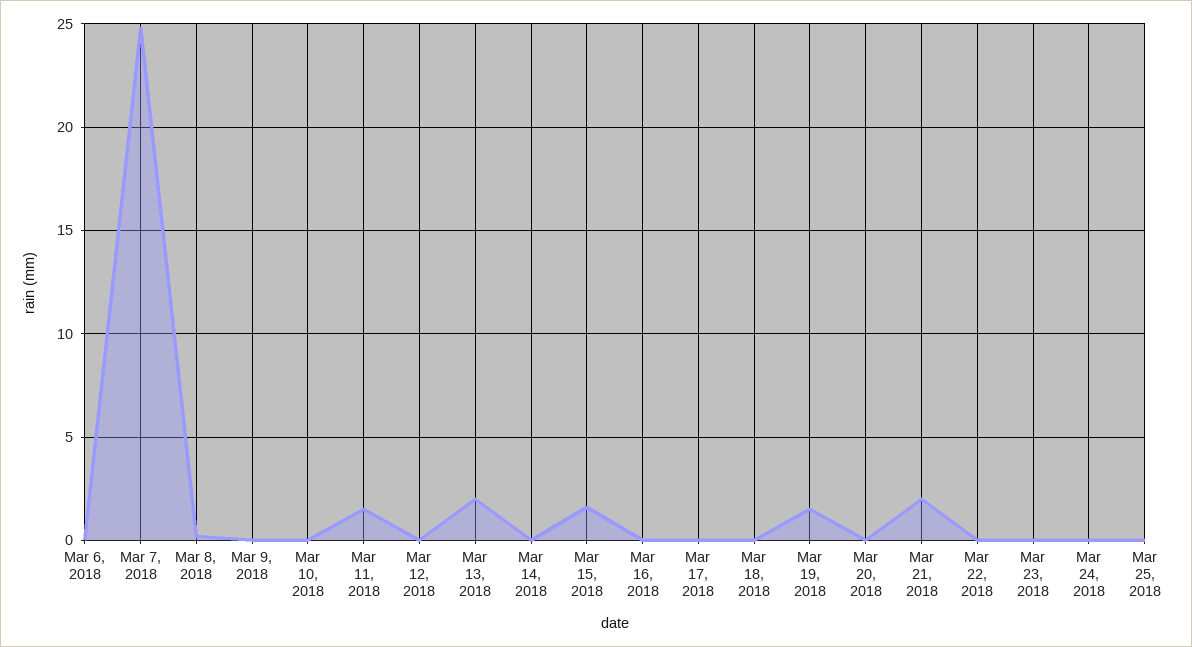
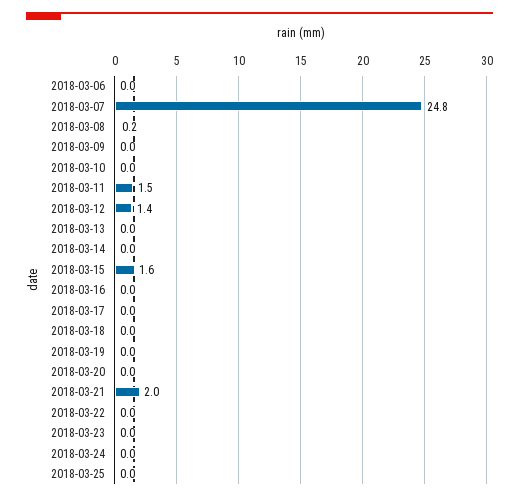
Mar 12, 2018: 0 -> 1.4
Mar 13, 2018: 2 -> 0
Mar 19, 2018: 1.5 -> 0

